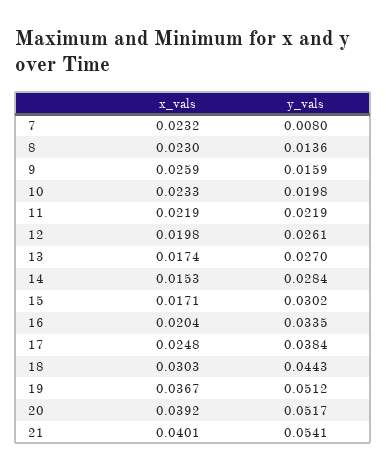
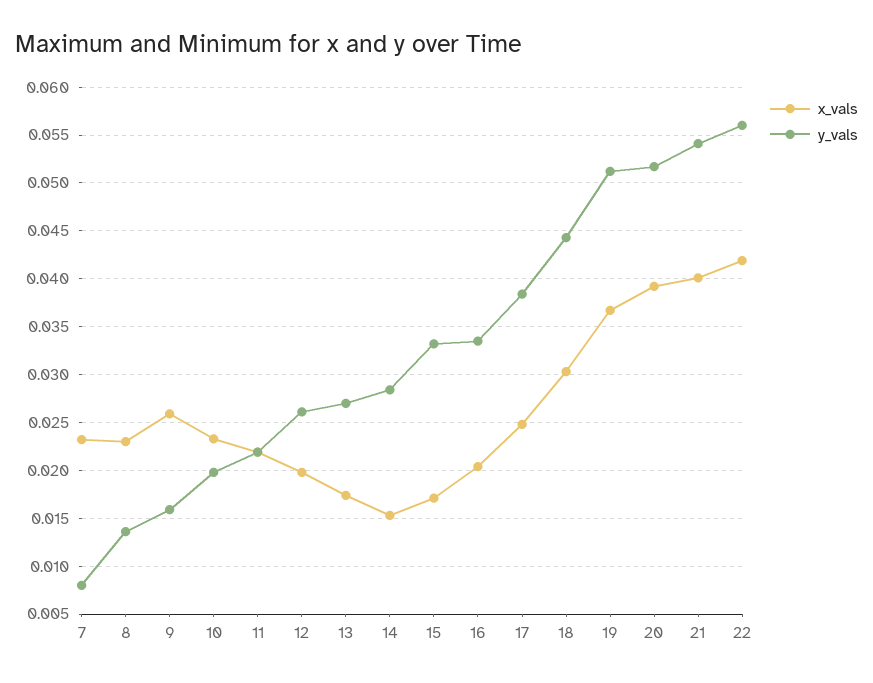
y_vals, 15: 0.0302 -> 0.033
x_vals, 22: none -> 0.042
y_vals, 22: none -> 0.056

